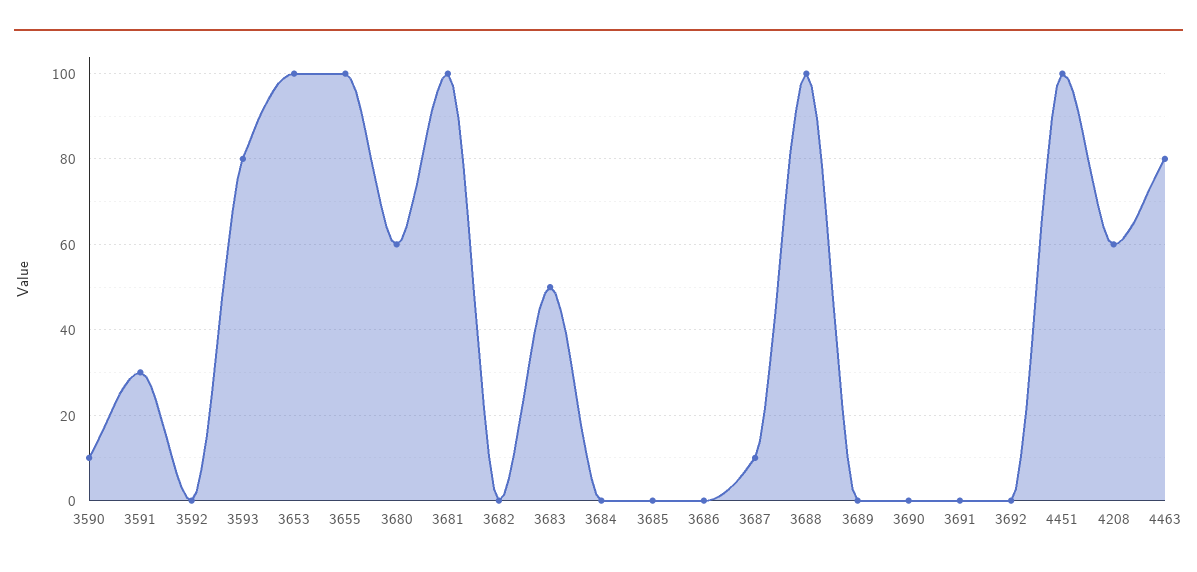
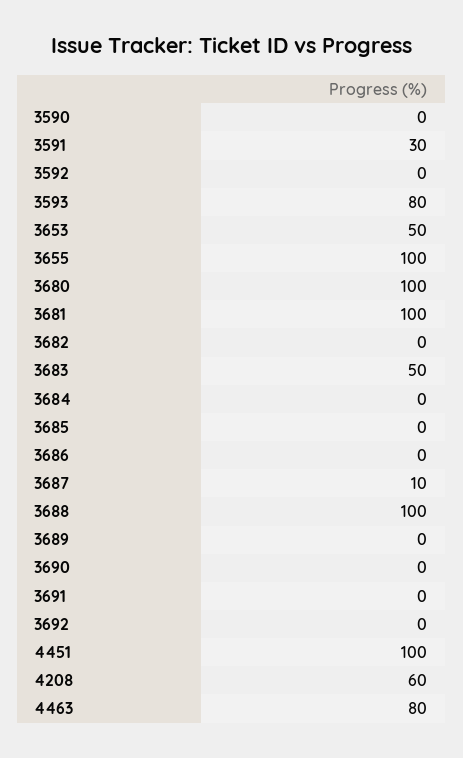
3590: 10 -> 0
3653: 100 -> 50
3680: 60 -> 100

